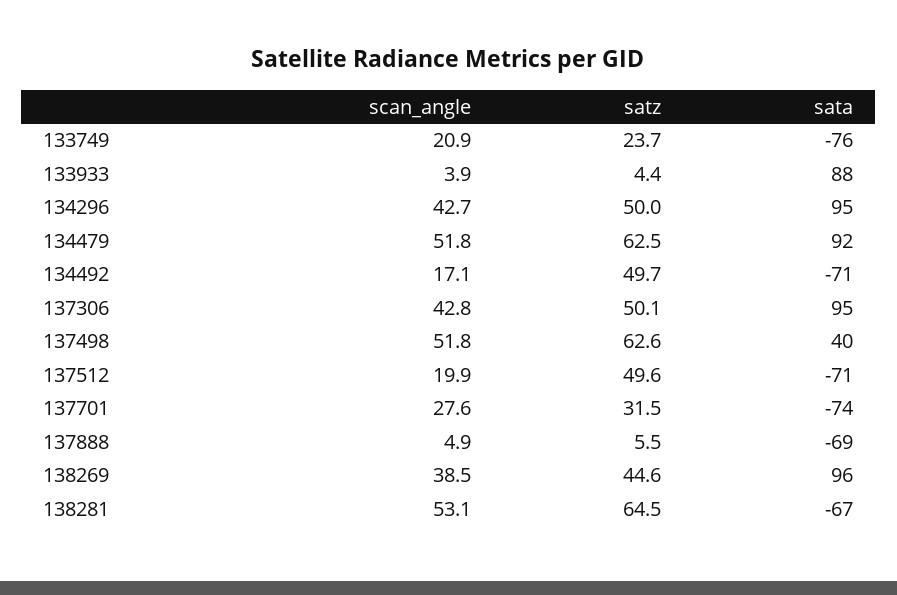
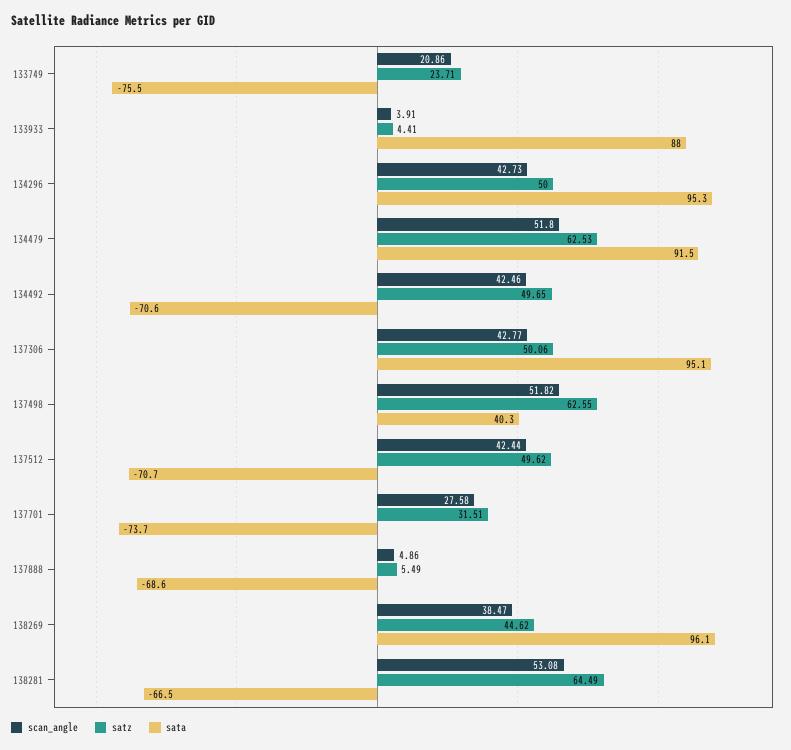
scan_angle, 134492: 17.1 -> 42.46
scan_angle, 137512: 19.9 -> 42.44

